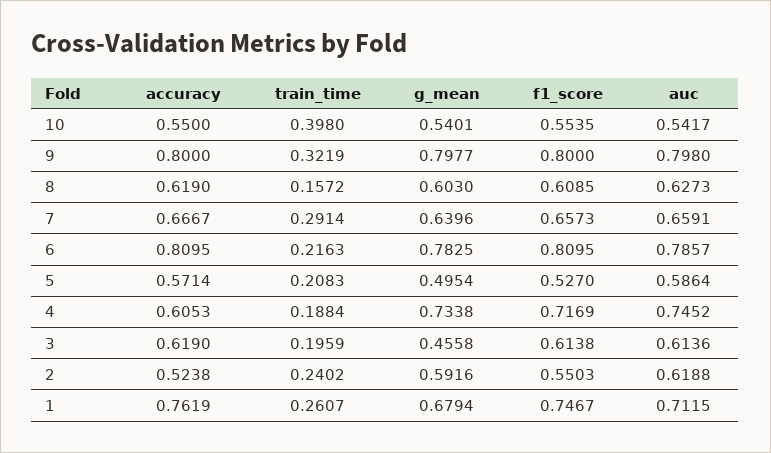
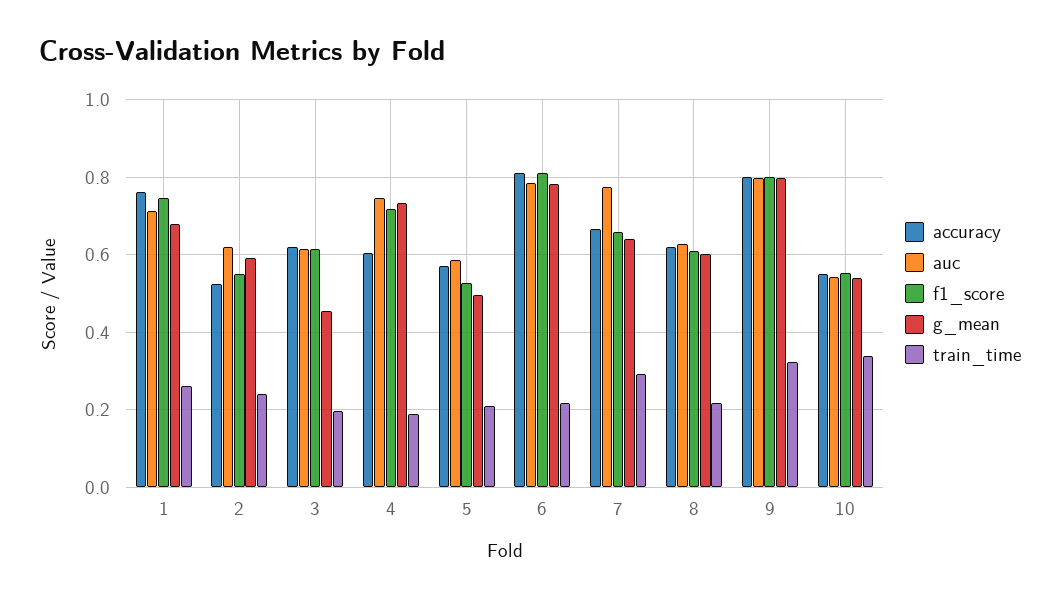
train_time, 10: 0.398 -> 0.34
train_time, 8: 0.1572 -> 0.22
auc, 7: 0.6591 -> 0.78

